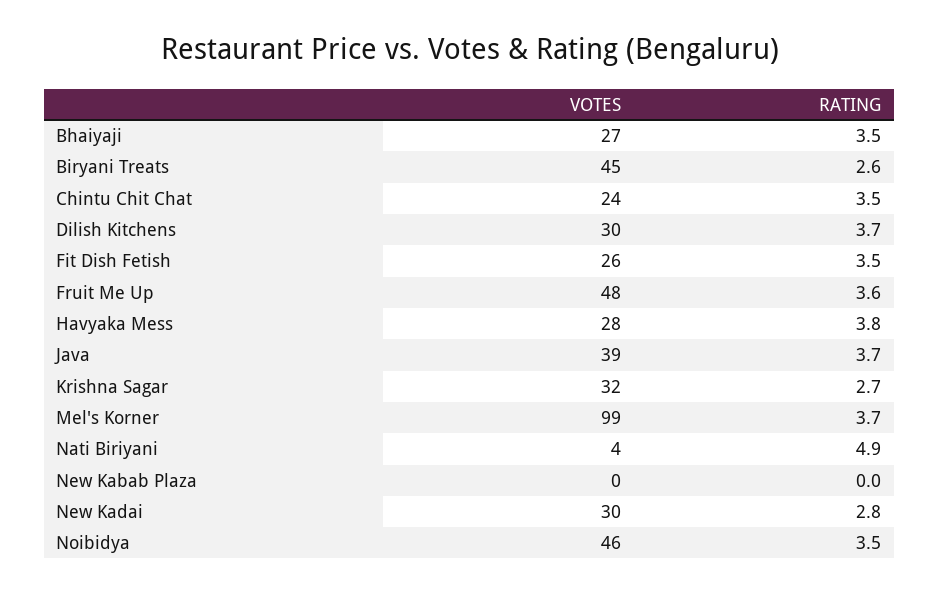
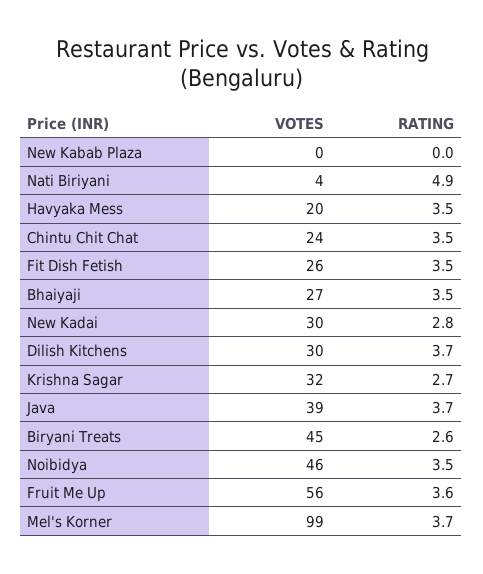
VOTES, Fruit Me Up: 48 -> 56
VOTES, Havyaka Mess: 28 -> 20
RATING, Havyaka Mess: 3.8 -> 3.5

